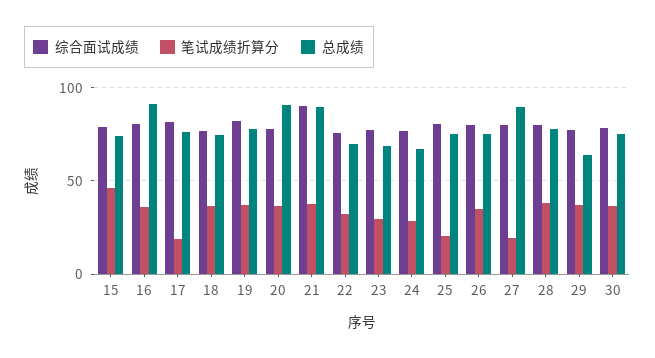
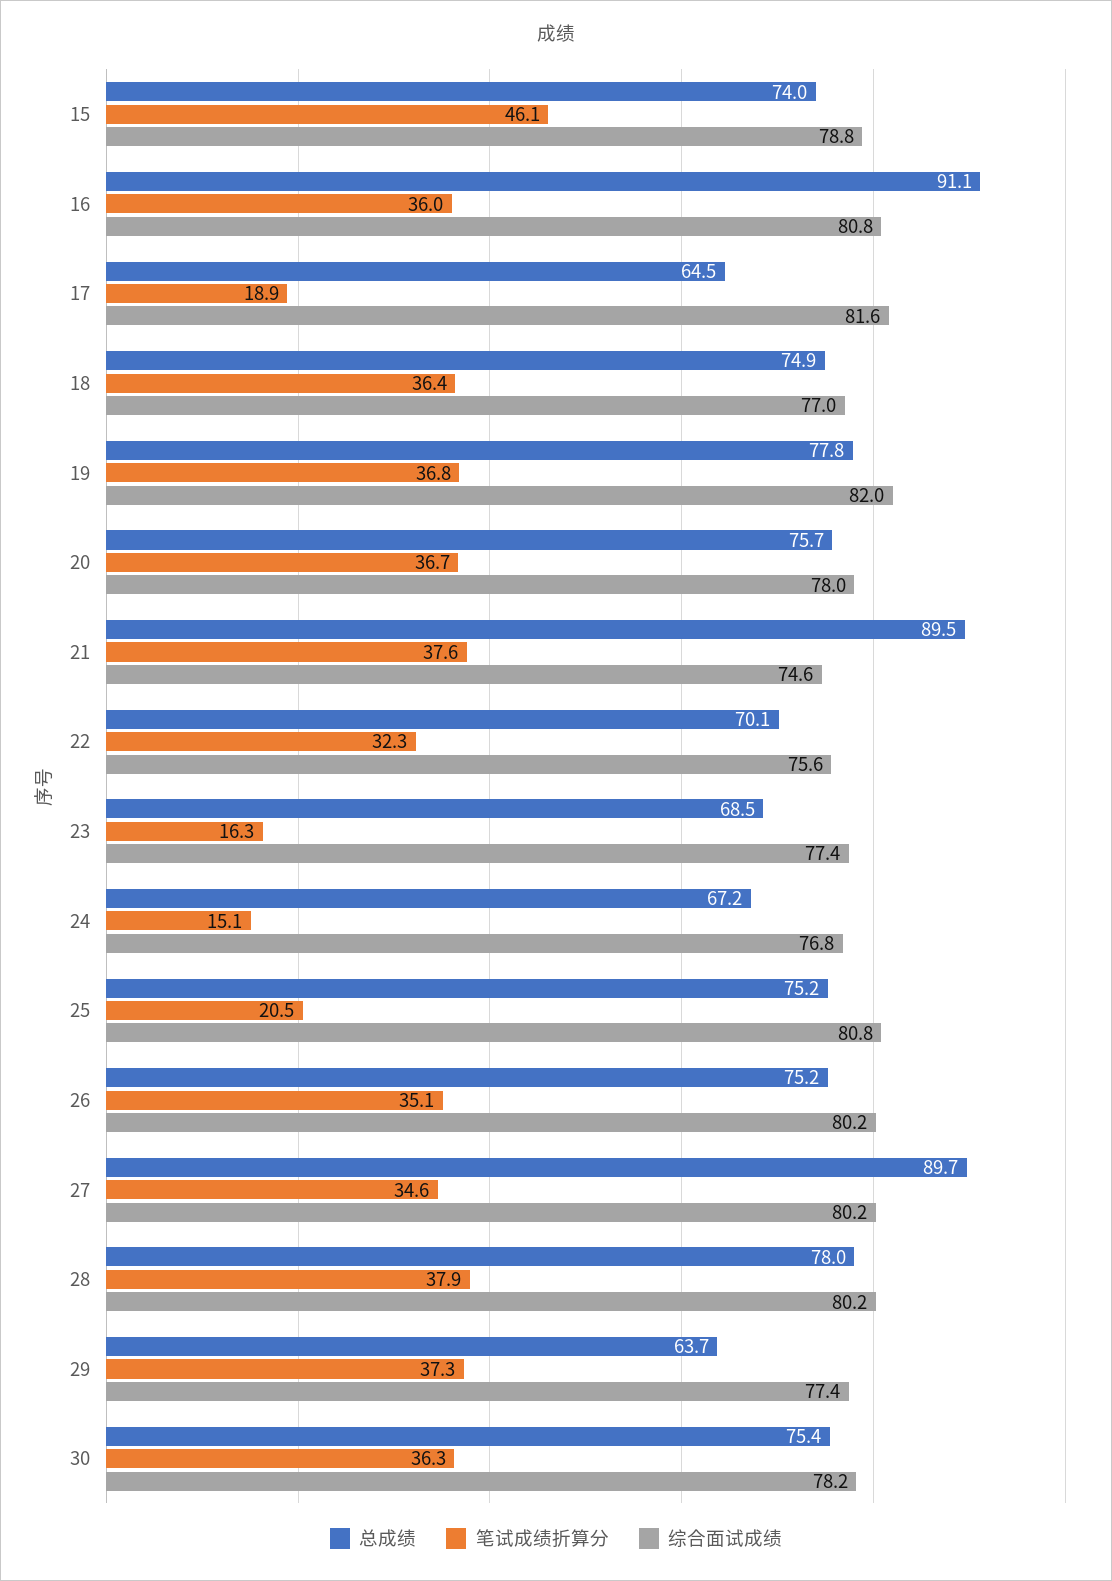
总成绩, 17: 75 -> 64.5
总成绩, 20: 90 -> 75.7
综合面试成绩, 21: 90 -> 74.6
笔试成绩折算分, 23: 30 -> 16.3
笔试成绩折算分, 24: 30 -> 15.1
笔试成绩折算分, 27: 20 -> 34.6

